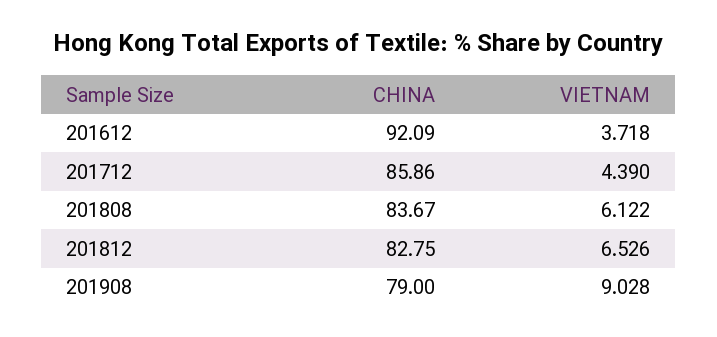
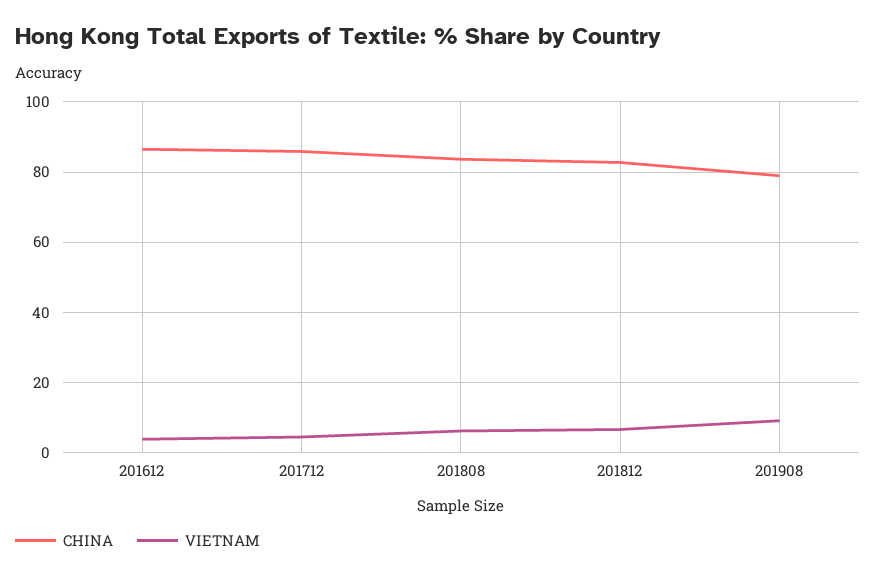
CHINA, 201612: 92.09 -> 86

